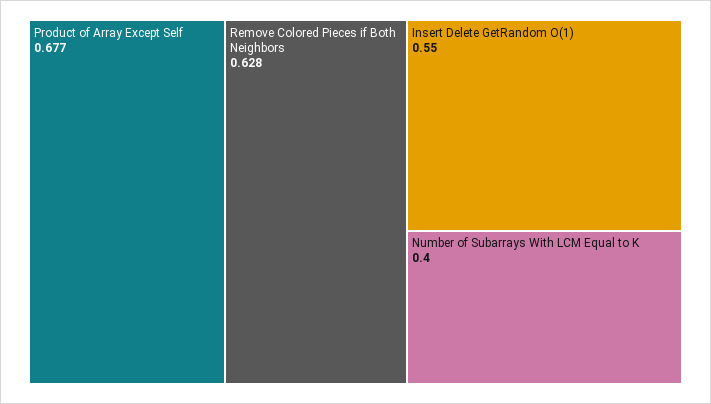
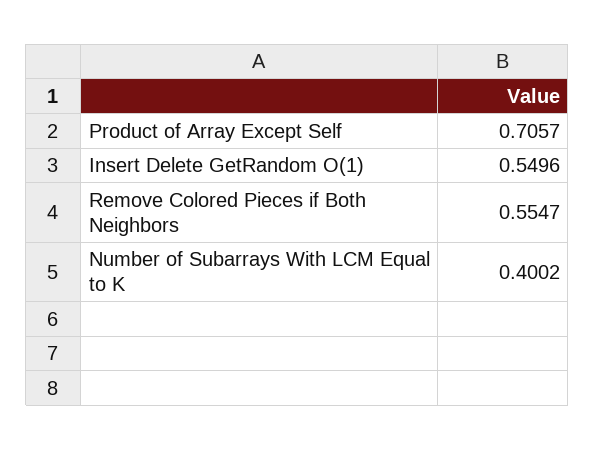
Product of Array Except Self: 0.677 -> 0.7057
Remove Colored Pieces if Both Neighbors: 0.628 -> 0.5547

